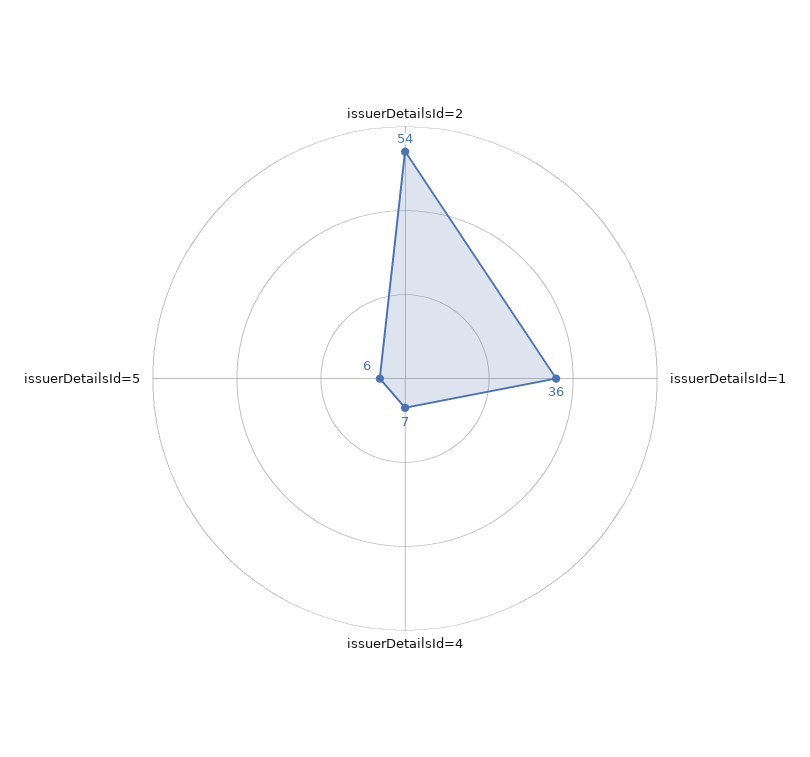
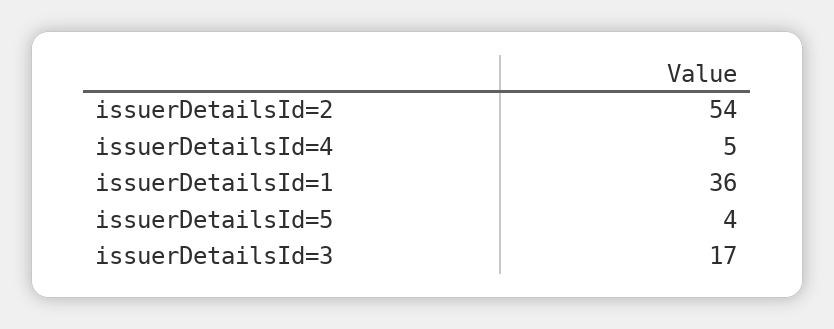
issuerDetailsId=4: 7 -> 5
issuerDetailsId=5: 6 -> 4
issuerDetailsId=3: none -> 17

